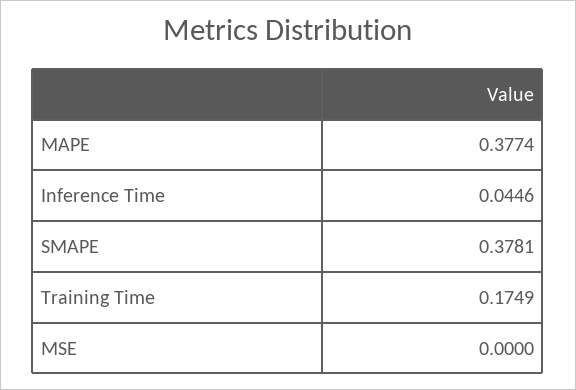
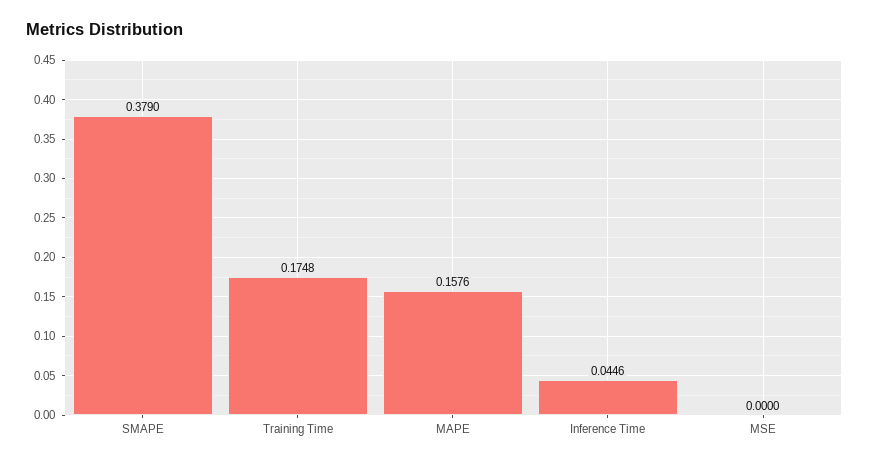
MAPE: 0.3774 -> 0.1576
SMAPE: 0.3781 -> 0.379
Training Time: 0.1749 -> 0.1748

